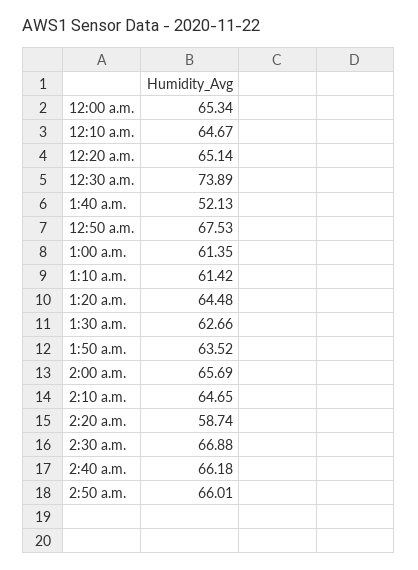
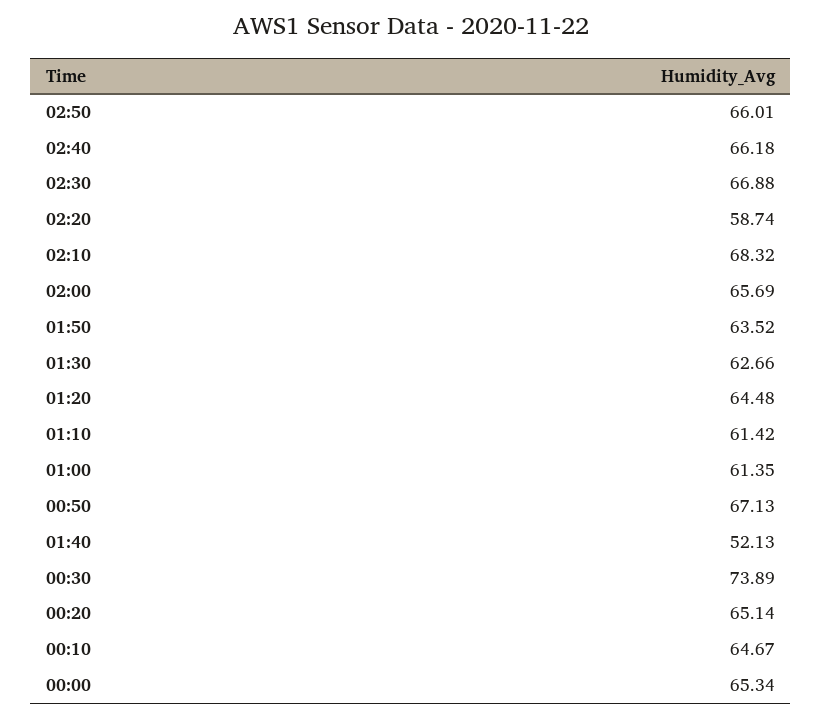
12:50 a.m.: 67.53 -> 67.13
2:10 a.m.: 64.65 -> 68.32

